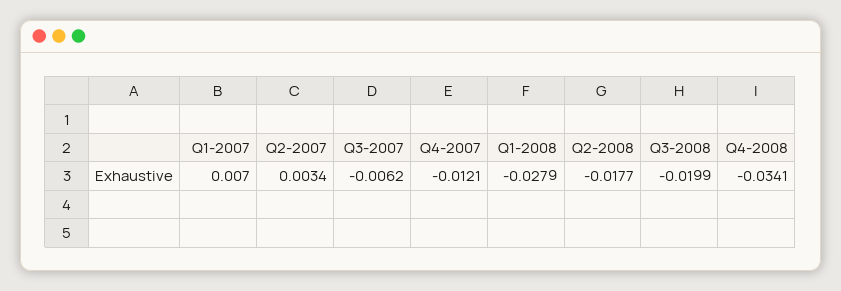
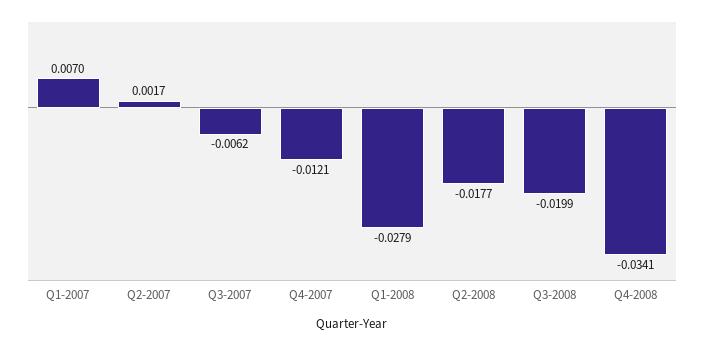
Q2-2007: 0.0034 -> 0.0017

